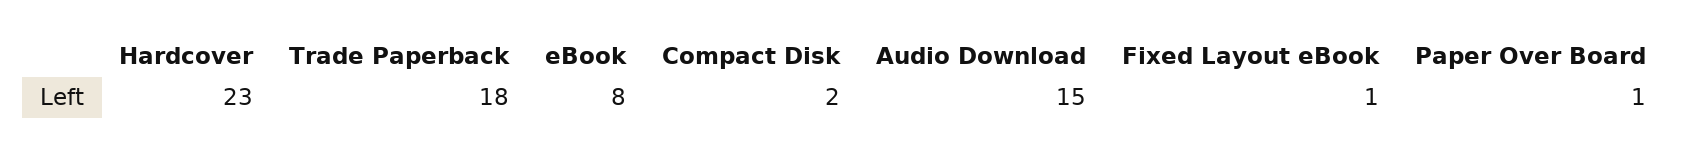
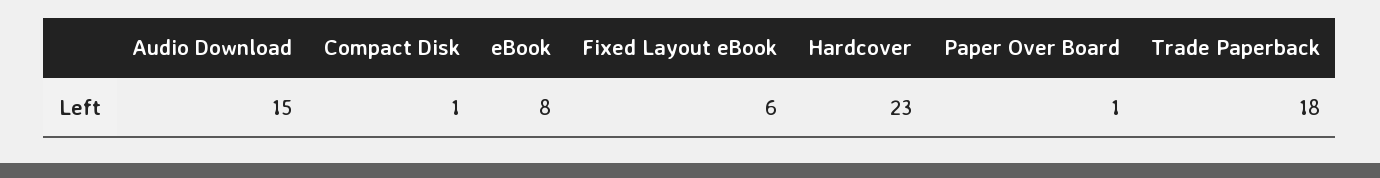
Compact Disk: 2 -> 1
Fixed Layout eBook: 1 -> 6

